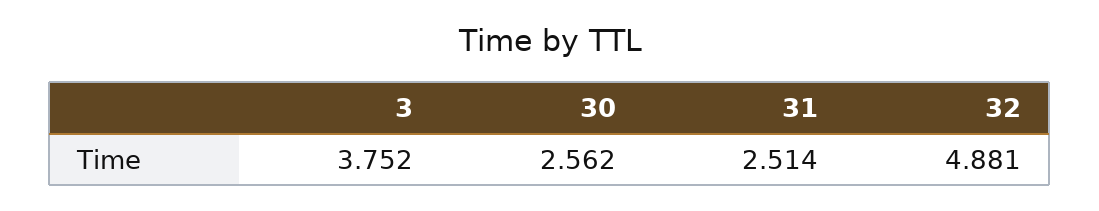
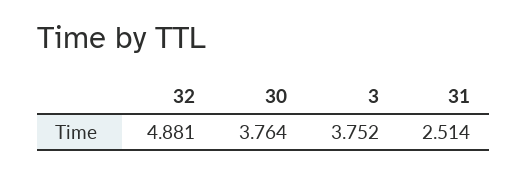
30: 2.562 -> 3.764

